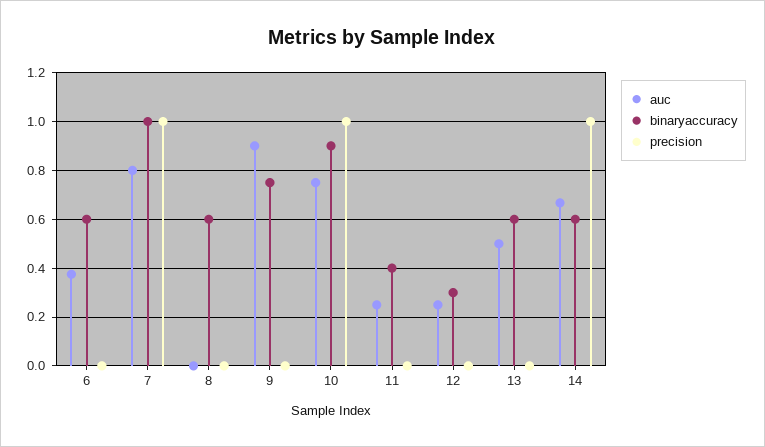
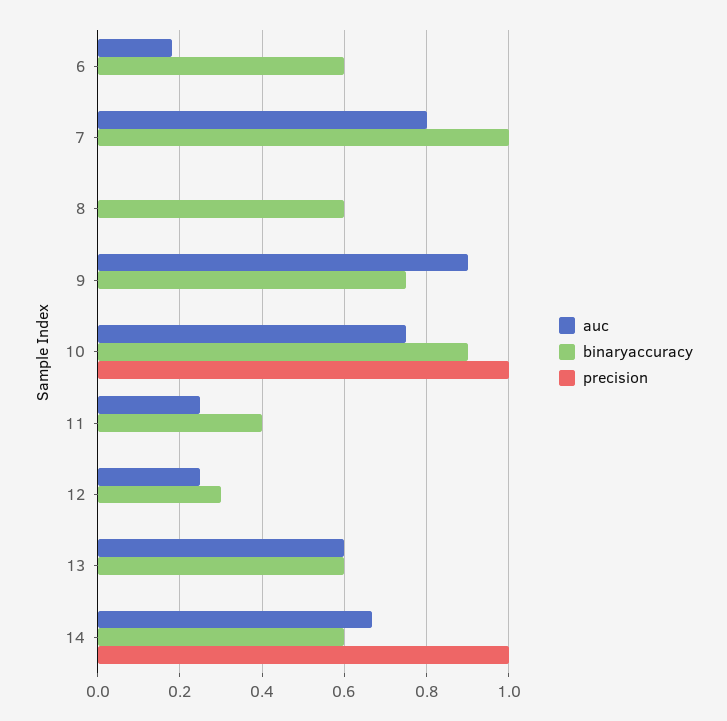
auc, 6: 0.375 -> 0.18
precision, 7: 1 -> 0
auc, 13: 0.5 -> 0.6

